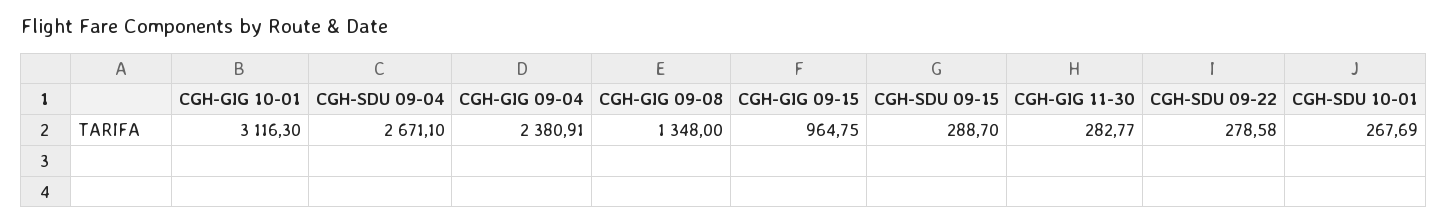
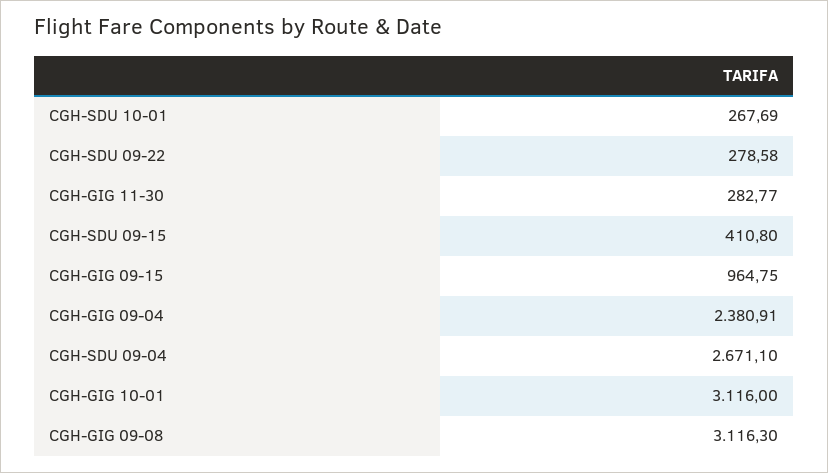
CGH-GIG 10-01: 3116.3 -> 3116
CGH-GIG 09-08: 1348 -> 3116.3
CGH-SDU 09-15: 288.7 -> 410.8

